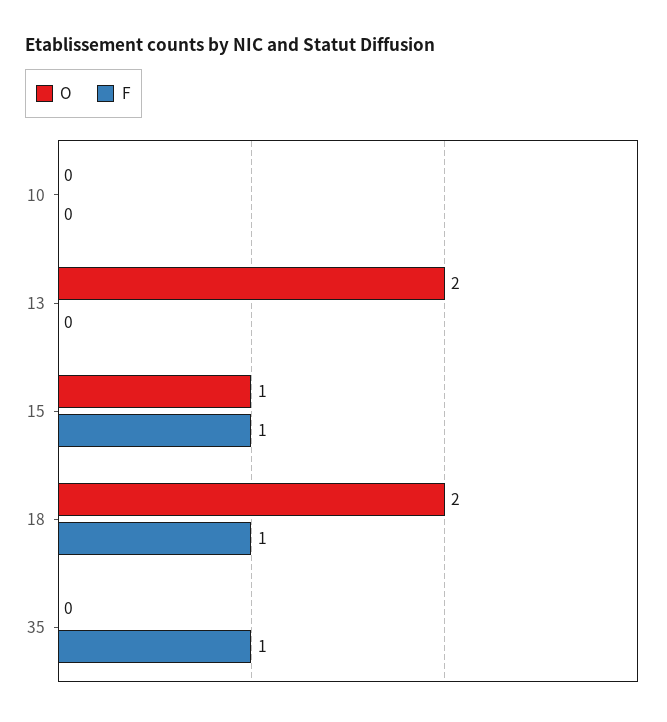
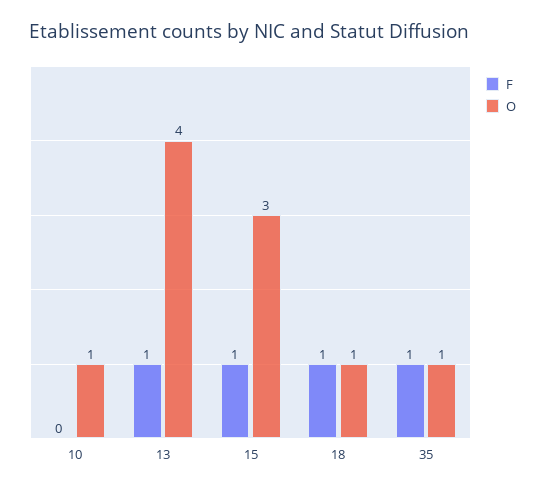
O, 10: 0 -> 1
O, 13: 2 -> 4
F, 13: 0 -> 1
O, 15: 1 -> 3
O, 18: 2 -> 1
O, 35: 0 -> 1

